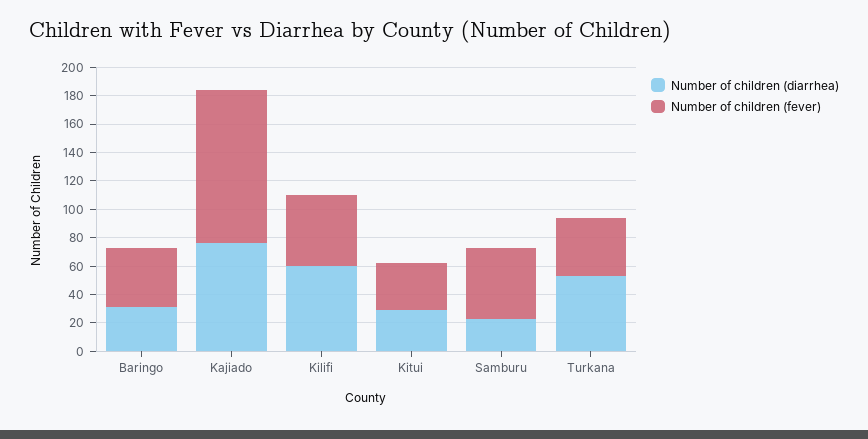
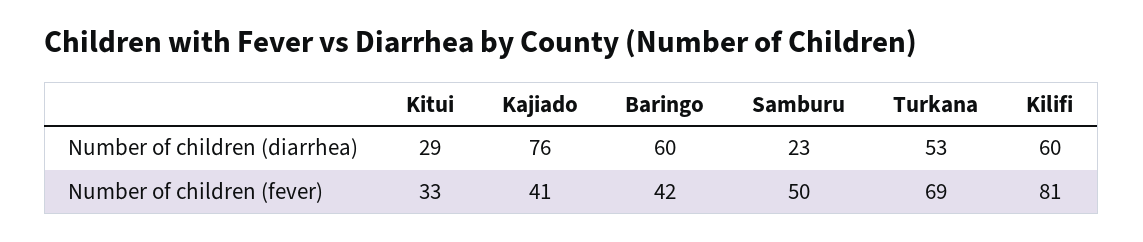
Number of children (diarrhea), Baringo: 30 -> 60
Number of children (fever), Kajiado: 110 -> 41
Number of children (fever), Kilifi: 50 -> 81
Number of children (fever), Turkana: 40 -> 69

